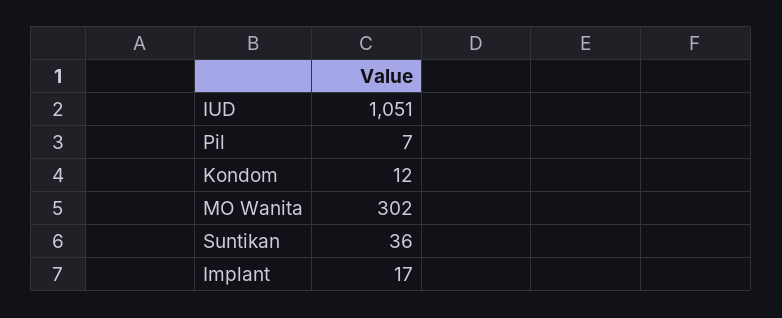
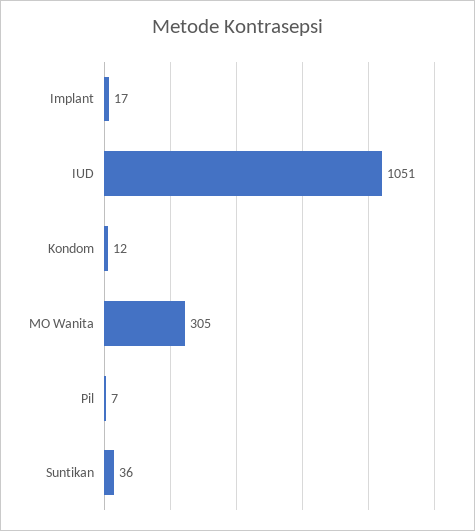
MO Wanita: 302 -> 305

